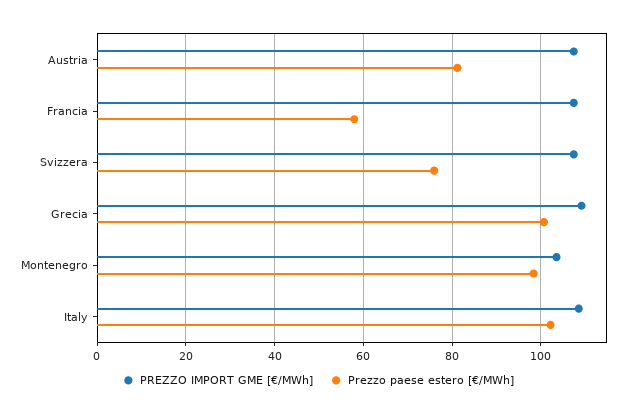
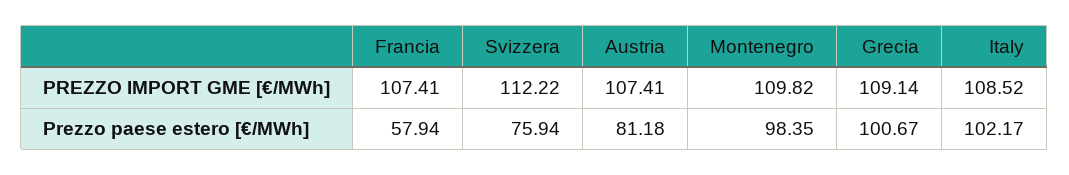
PREZZO IMPORT GME [€/MWh], Svizzera: 108 -> 112.22
PREZZO IMPORT GME [€/MWh], Montenegro: 104 -> 109.82

